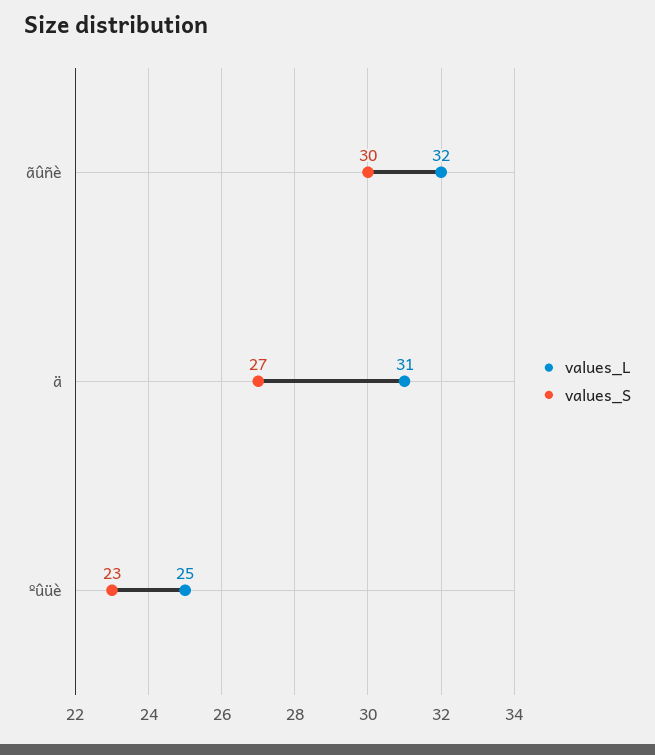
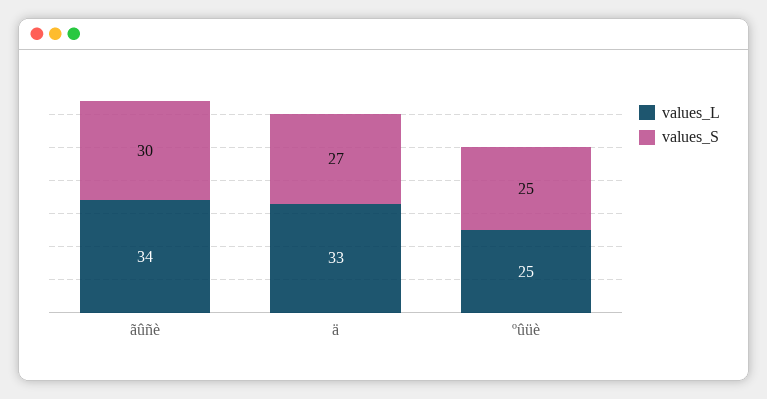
values_L, ãûñè: 32 -> 34
values_L, ä: 31 -> 33
values_S, ºûüè: 23 -> 25

